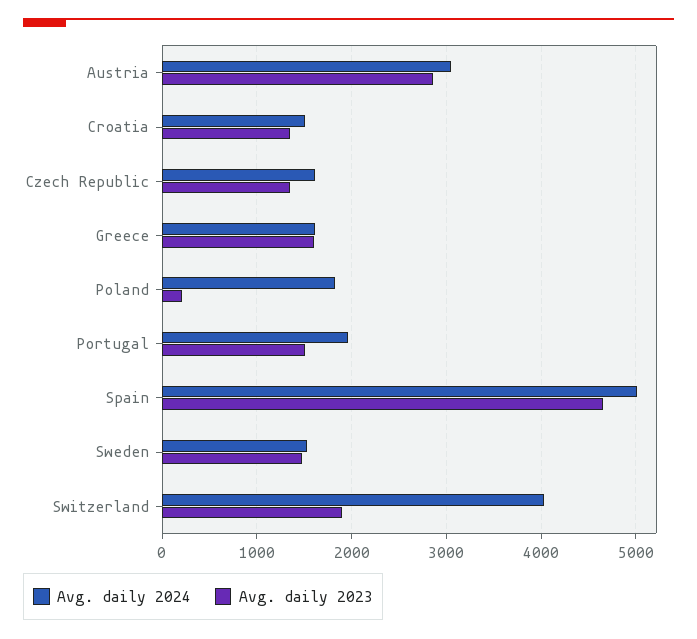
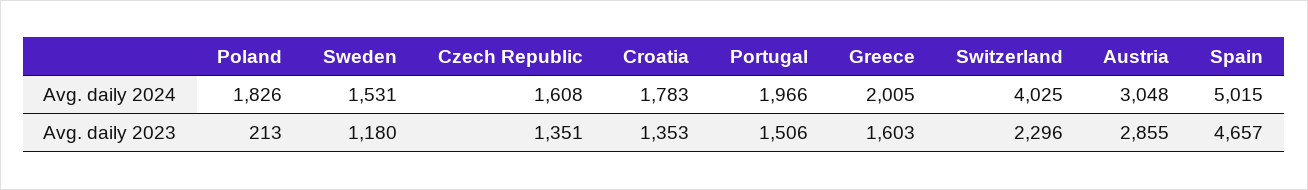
Avg. daily 2024, Croatia: 1500 -> 1783
Avg. daily 2024, Greece: 1600 -> 2005
Avg. daily 2023, Sweden: 1500 -> 1180
Avg. daily 2023, Switzerland: 1900 -> 2296

